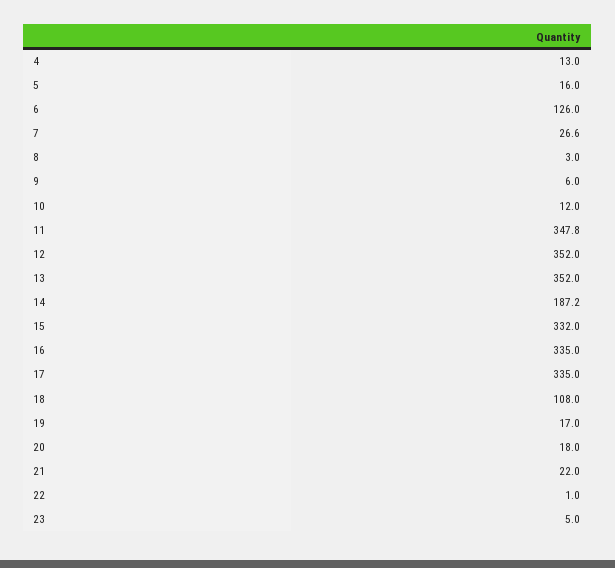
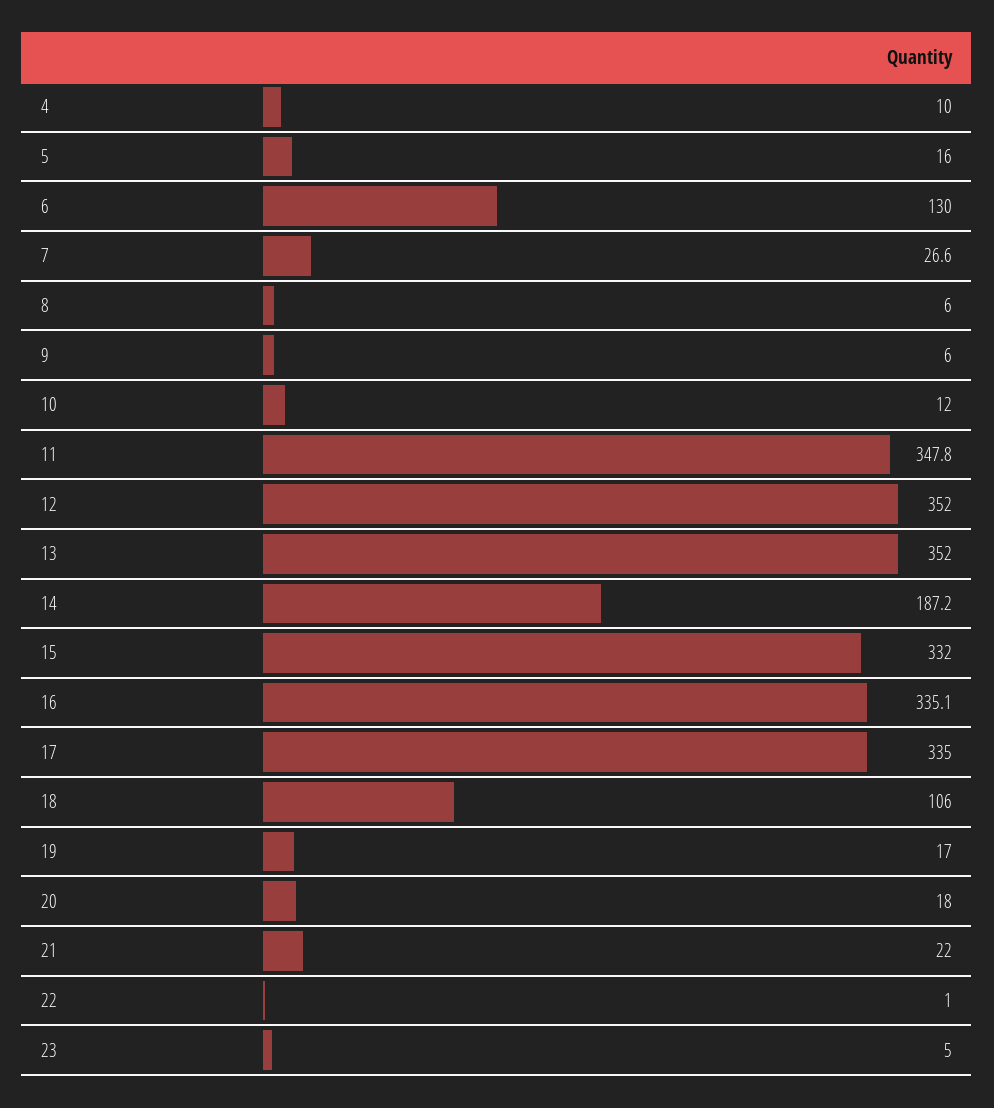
4: 13 -> 10
6: 126 -> 130
8: 3 -> 6
16: 335 -> 335.1
18: 108 -> 106

